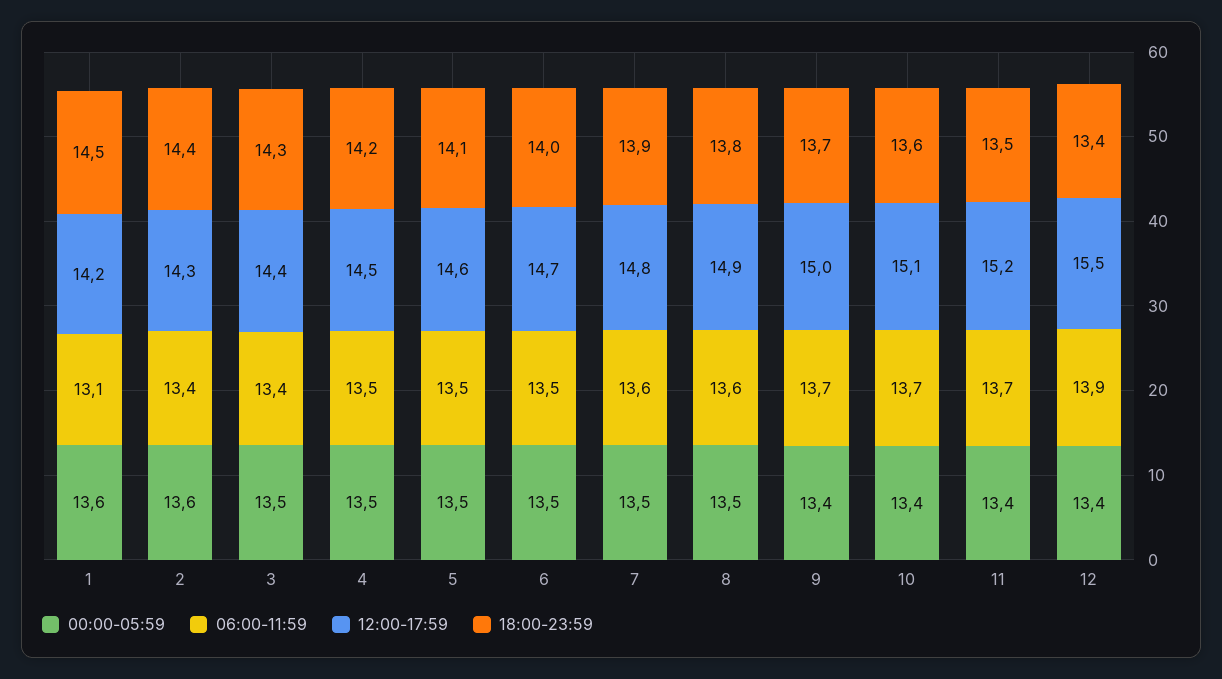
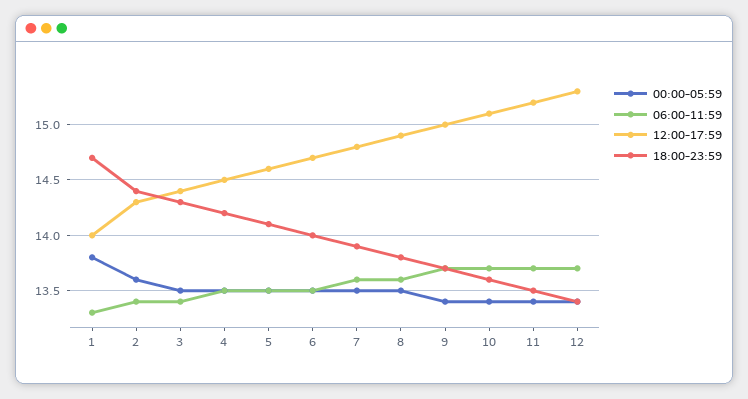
00:00-05:59, 1: 13.6 -> 13.8
06:00-11:59, 1: 13.1 -> 13.3
12:00-17:59, 1: 14.2 -> 14
18:00-23:59, 1: 14.5 -> 14.7
06:00-11:59, 12: 13.9 -> 13.7
12:00-17:59, 12: 15.5 -> 15.3

